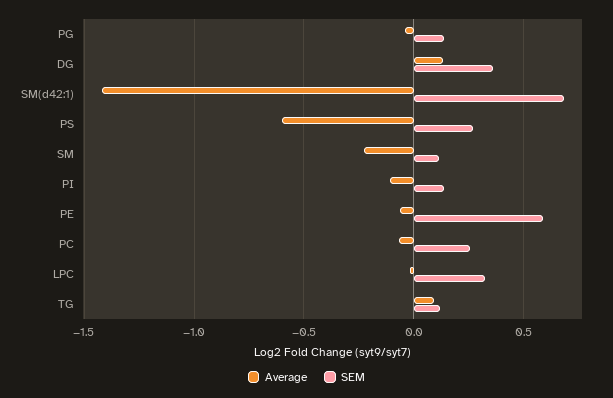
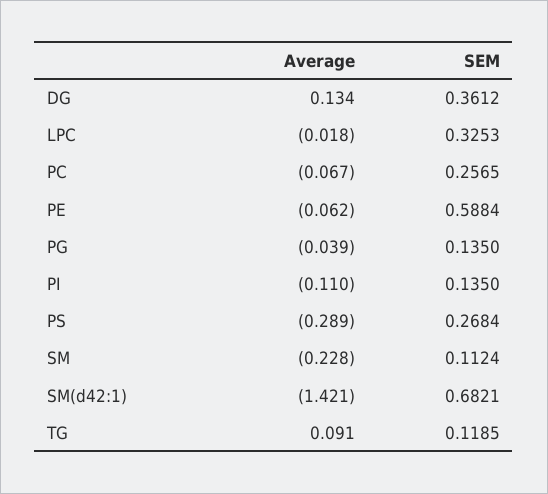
Average, PS: -0.6 -> -0.289

